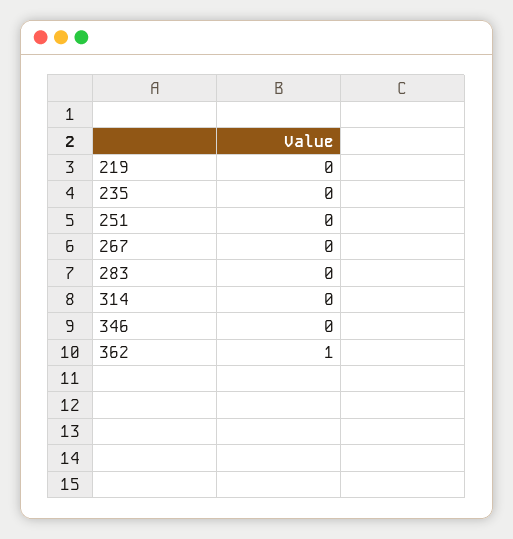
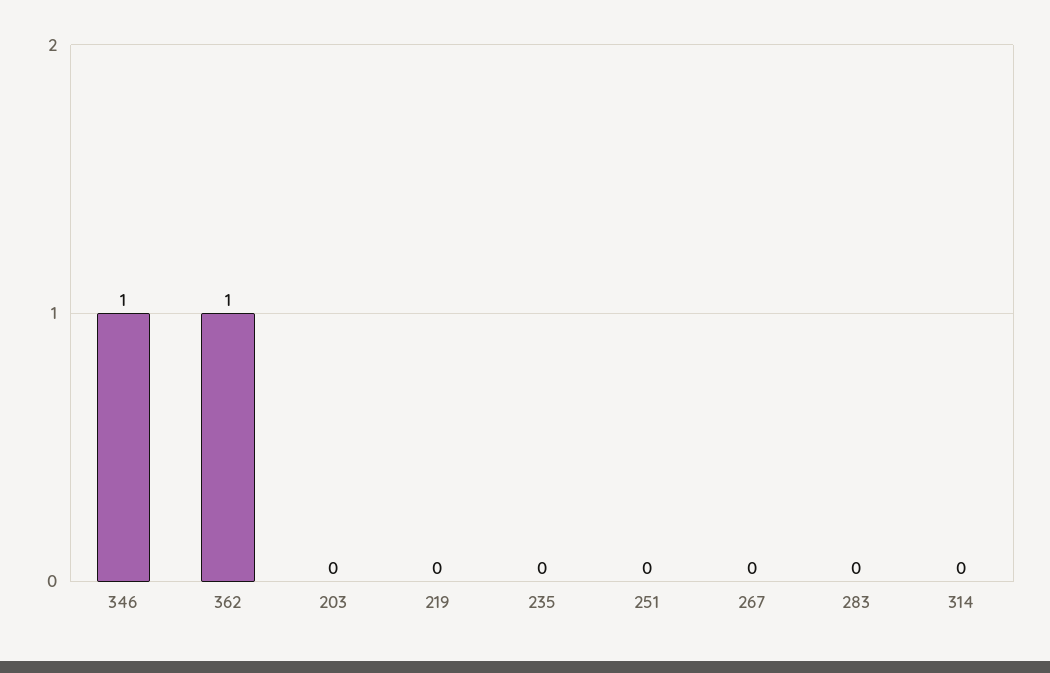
346: 0 -> 1
203: none -> 0

